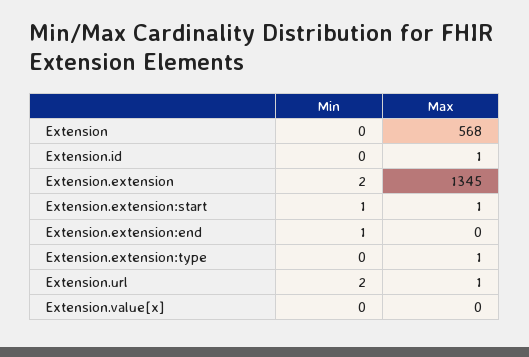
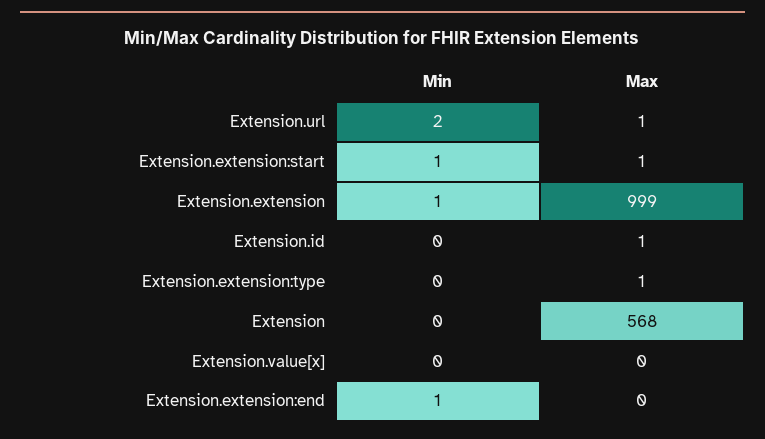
Min, Extension.extension: 2 -> 1
Max, Extension.extension: 1345 -> 999

